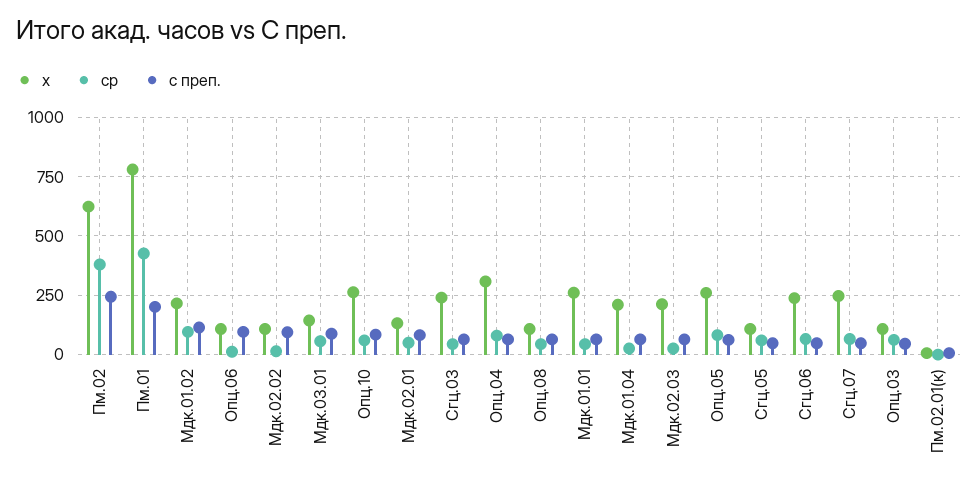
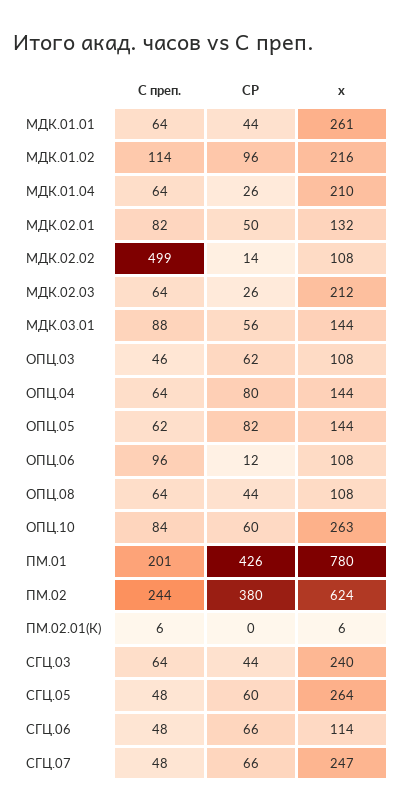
с преп., Мдк.02.02: 100 -> 499
x, Опц.04: 300 -> 144
x, Опц.05: 250 -> 144
x, Сгц.05: 100 -> 264
x, Сгц.06: 250 -> 114

